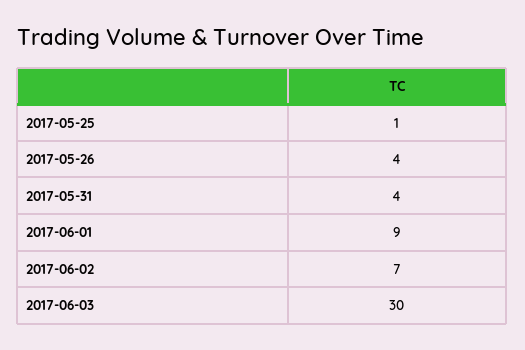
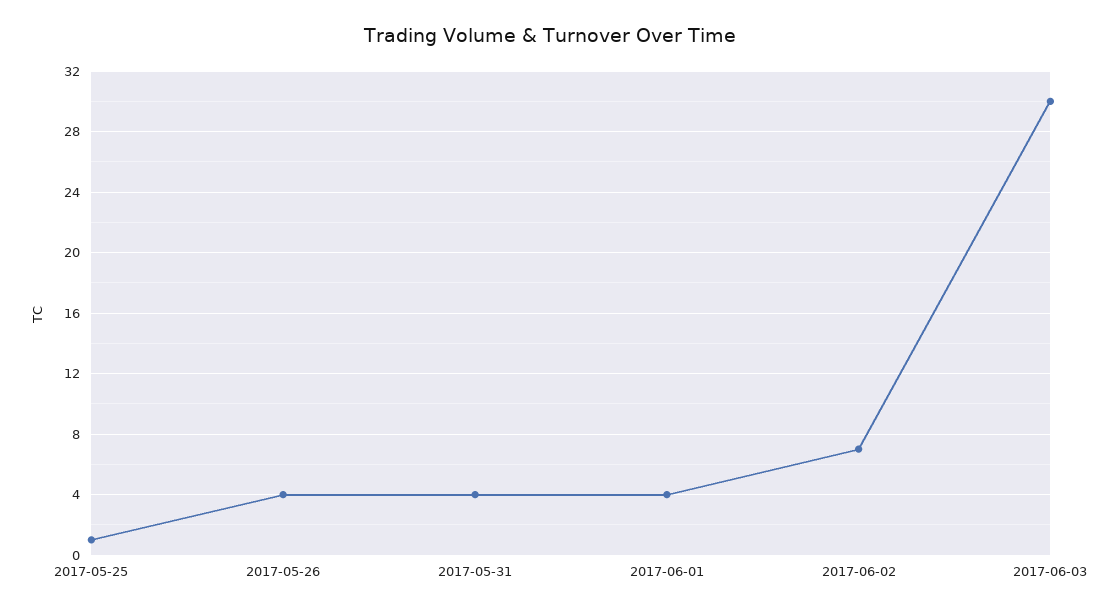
2017-06-01: 9 -> 4

